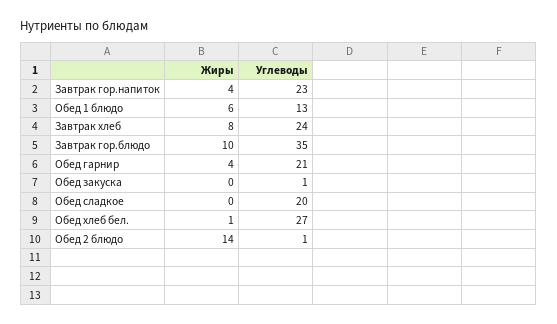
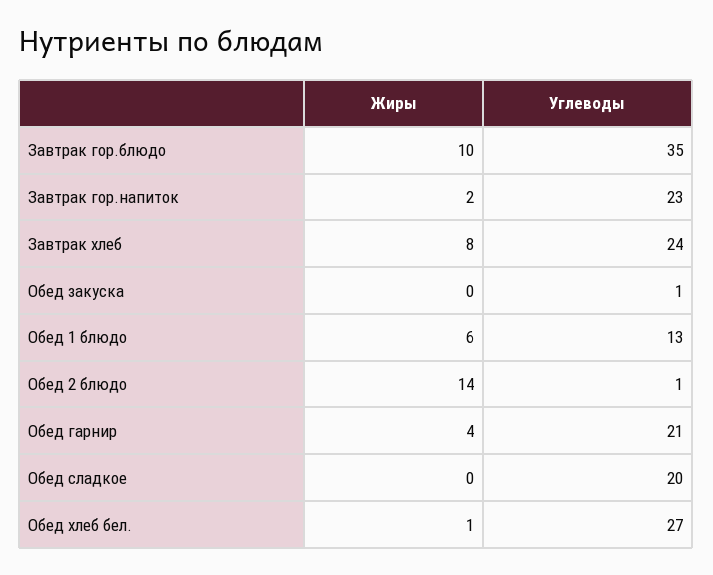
Жиры, Завтрак гор.напиток: 4 -> 2

